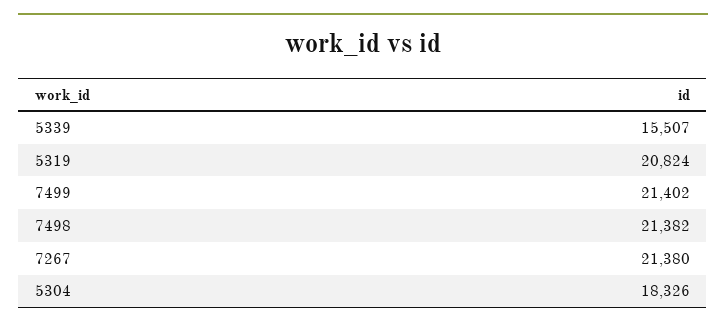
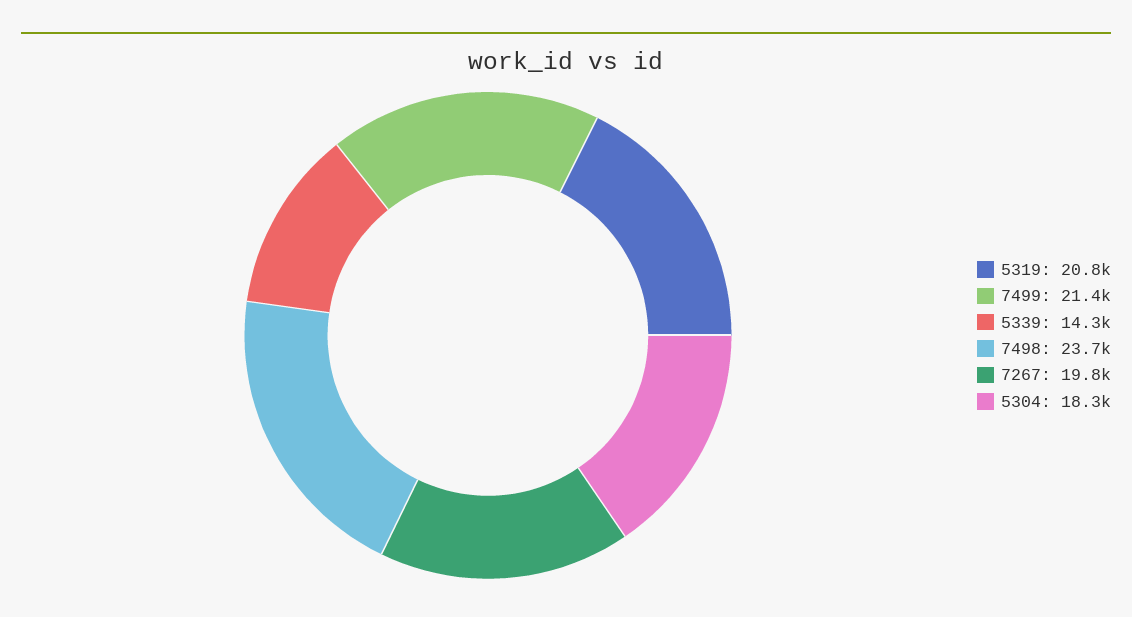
5339: 15507 -> 14300
7498: 21382 -> 23700
7267: 21380 -> 19800

